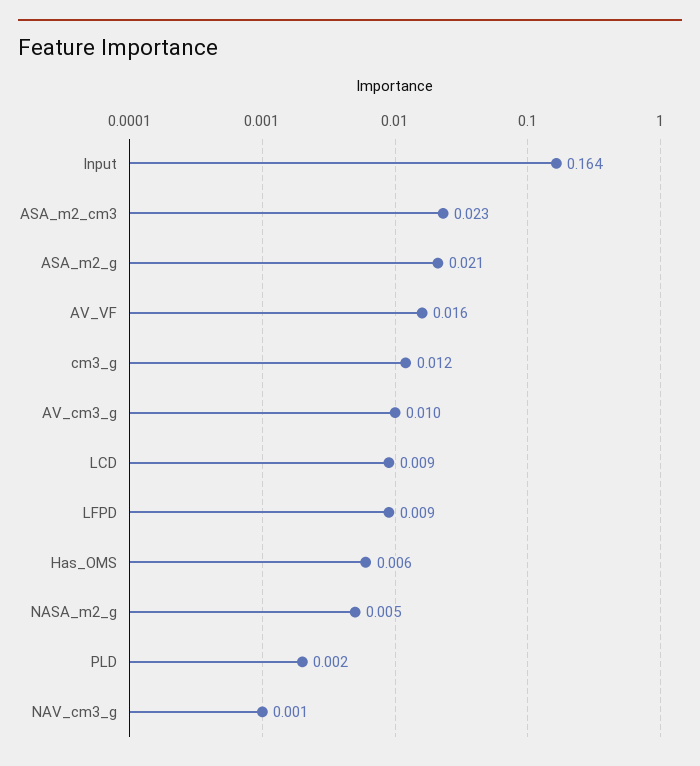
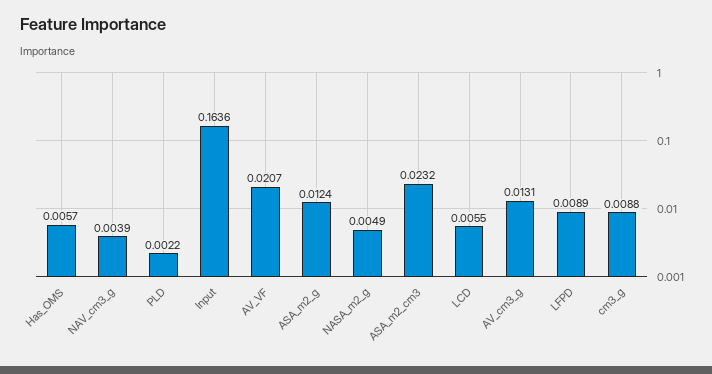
ASA_m2_g: 0.021 -> 0.0124
AV_VF: 0.016 -> 0.0207
cm3_g: 0.012 -> 0.0088
AV_cm3_g: 0.01 -> 0.0131
LCD: 0.009 -> 0.0055
NAV_cm3_g: 0.001 -> 0.0039

